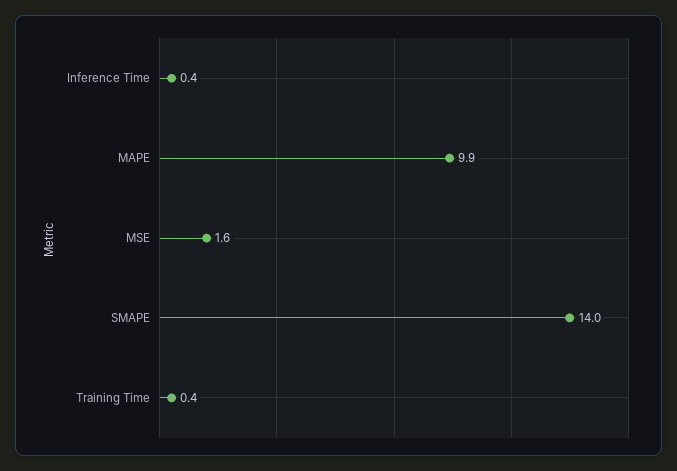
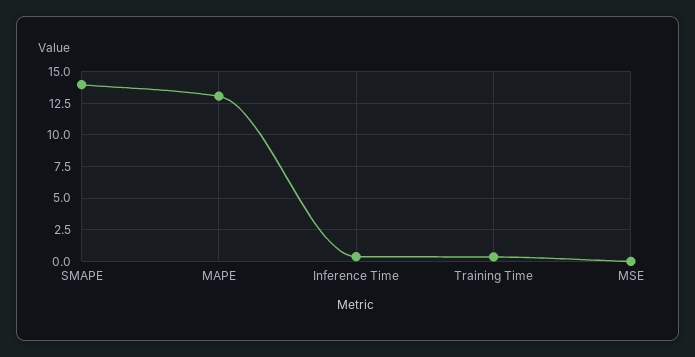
MAPE: 9.9 -> 13
MSE: 1.6 -> 0

